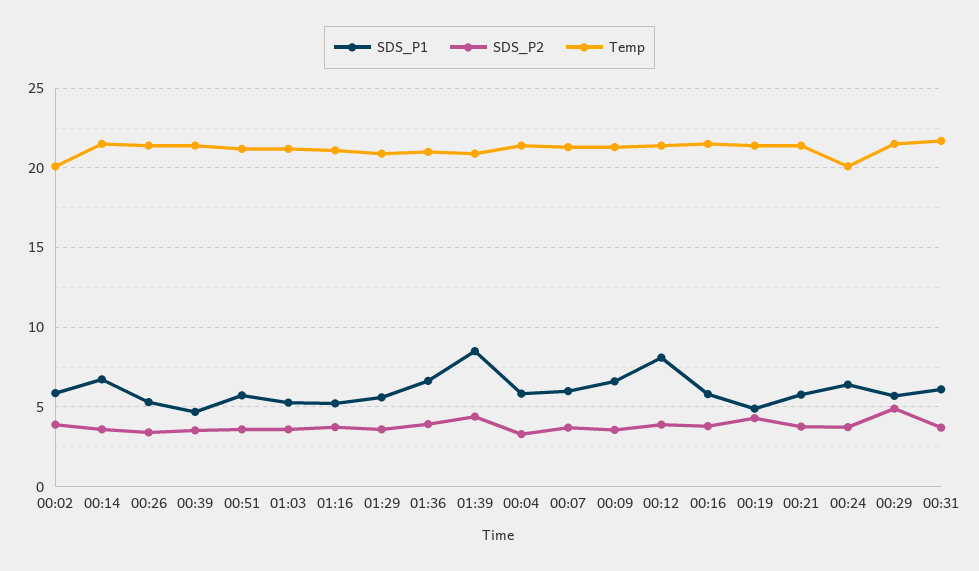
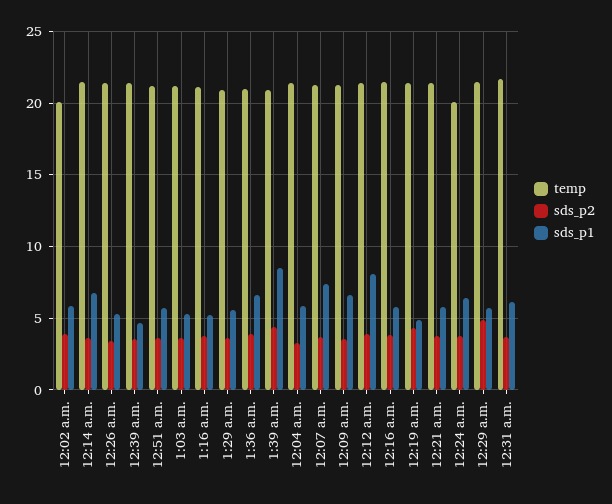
SDS_P1, 00:07: 6 -> 7.5

